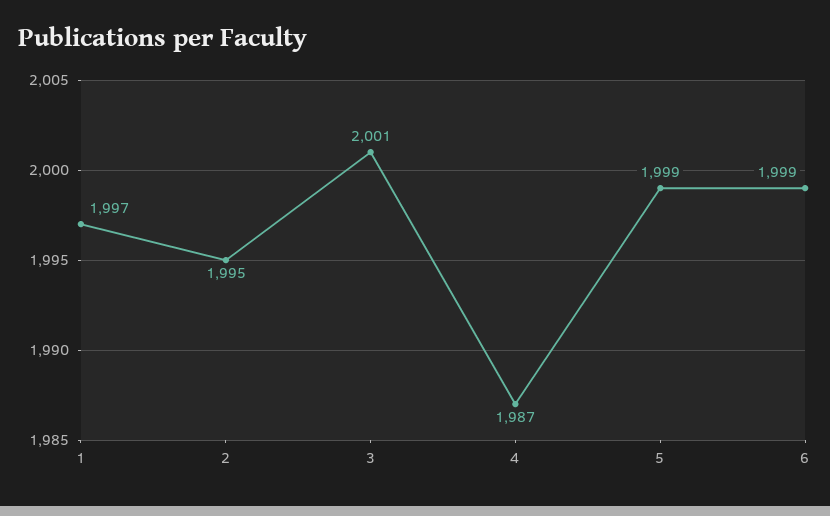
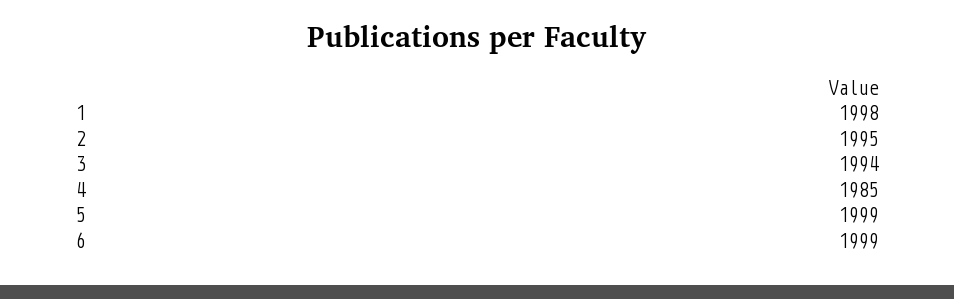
1: 1997 -> 1998
3: 2001 -> 1994
4: 1987 -> 1985

